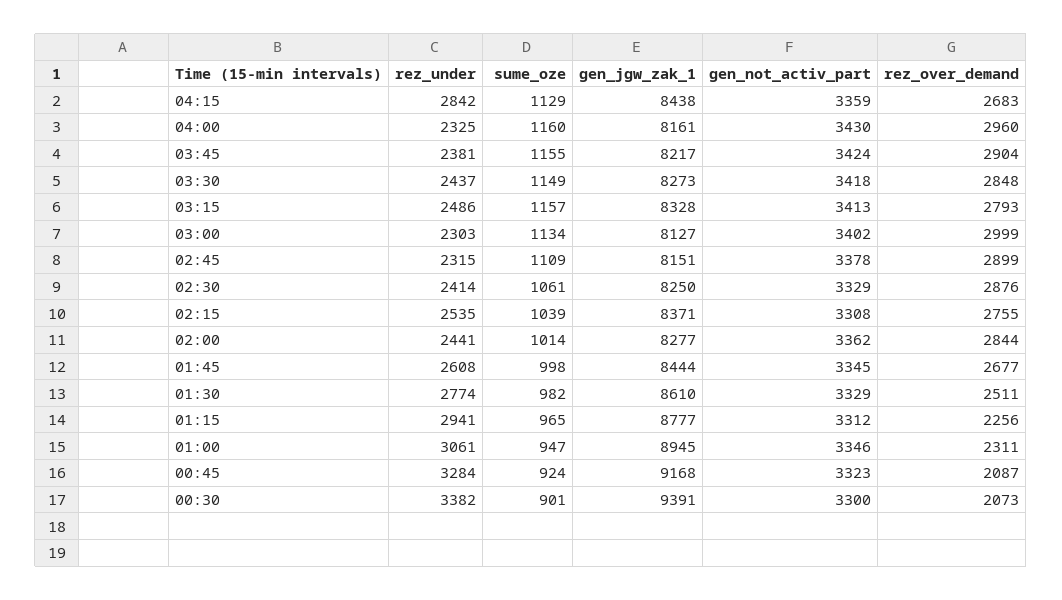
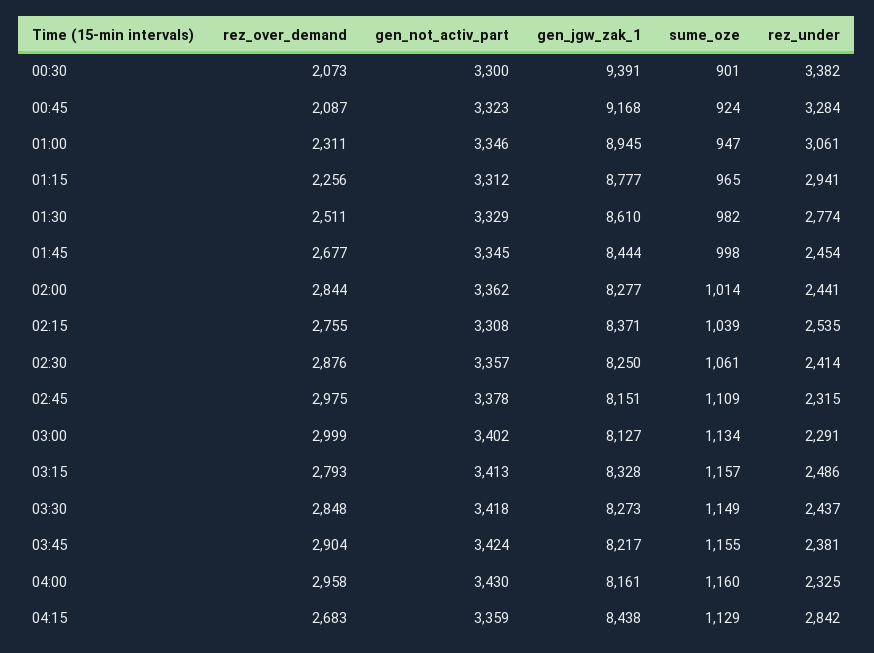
rez_over_demand, 04:00: 2960 -> 2958
rez_under, 03:00: 2303 -> 2291
rez_over_demand, 02:45: 2899 -> 2975
gen_not_activ_part, 02:30: 3329 -> 3357
rez_under, 01:45: 2608 -> 2454

